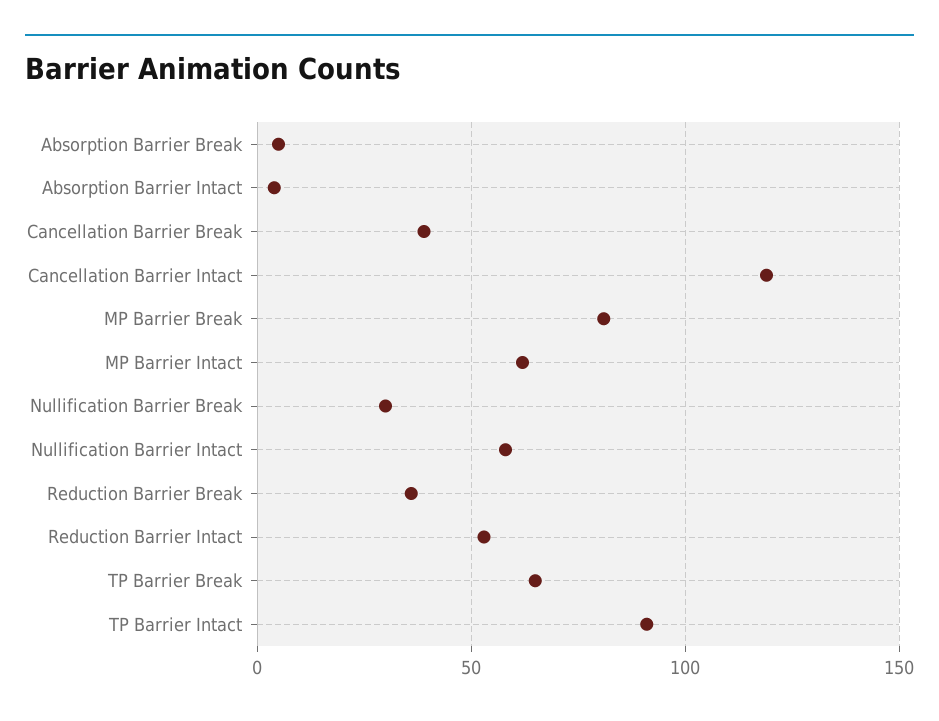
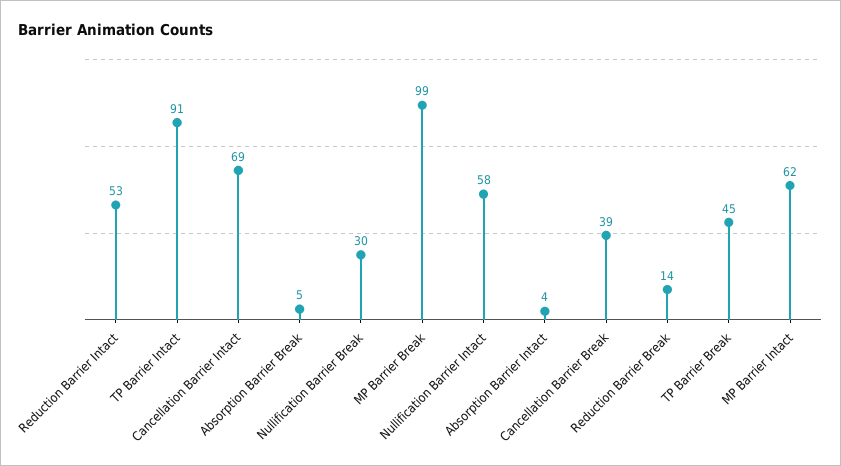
Cancellation Barrier Intact: 120 -> 69
MP Barrier Break: 80 -> 99
Reduction Barrier Break: 35 -> 14
TP Barrier Break: 65 -> 45

